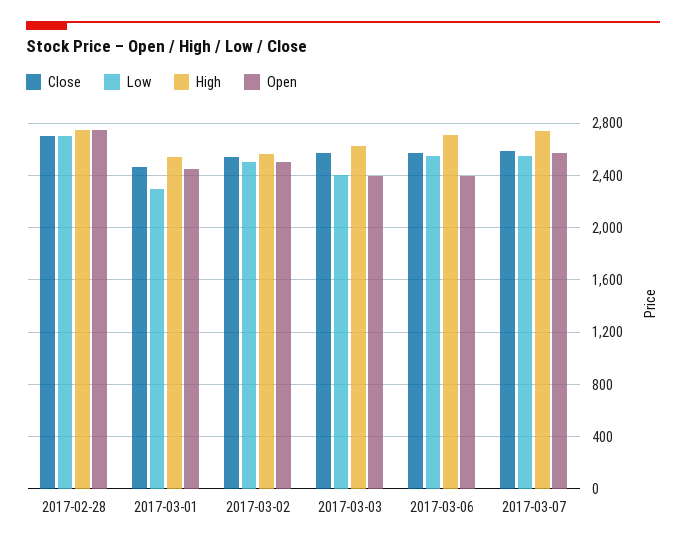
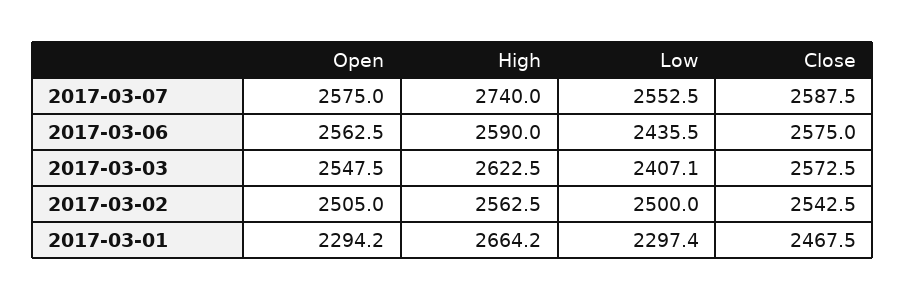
Close, 2017-02-28: 2700 -> none
Low, 2017-02-28: 2700 -> none
High, 2017-02-28: 2750 -> none
Open, 2017-02-28: 2750 -> none
High, 2017-03-01: 2550 -> 2664.2
Open, 2017-03-01: 2450 -> 2294.2
Open, 2017-03-03: 2400 -> 2547.5
Low, 2017-03-06: 2550 -> 2435.5
High, 2017-03-06: 2700 -> 2590
Open, 2017-03-06: 2400 -> 2562.5

